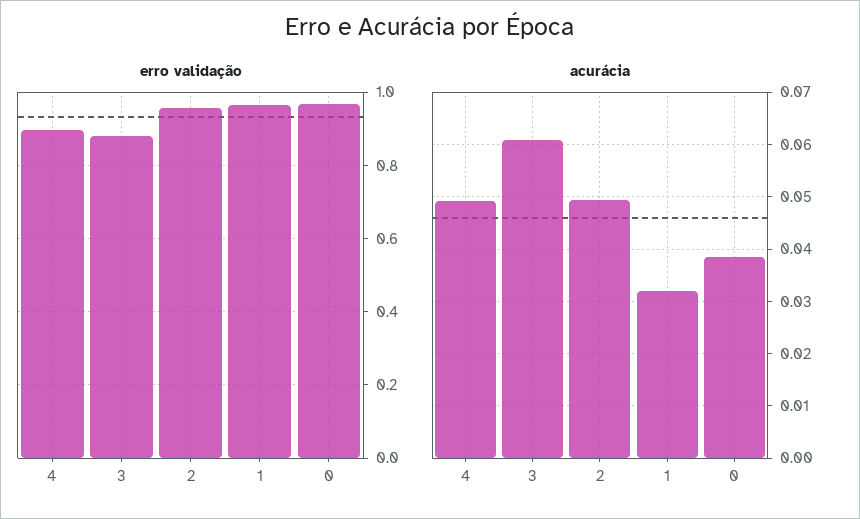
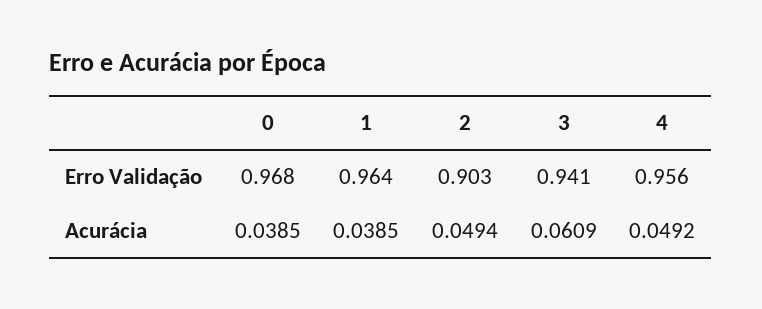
erro validação, 4: 0.9 -> 0.956
erro validação, 3: 0.88 -> 0.941
erro validação, 2: 0.96 -> 0.903
acurácia, 1: 0.032 -> 0.0385

